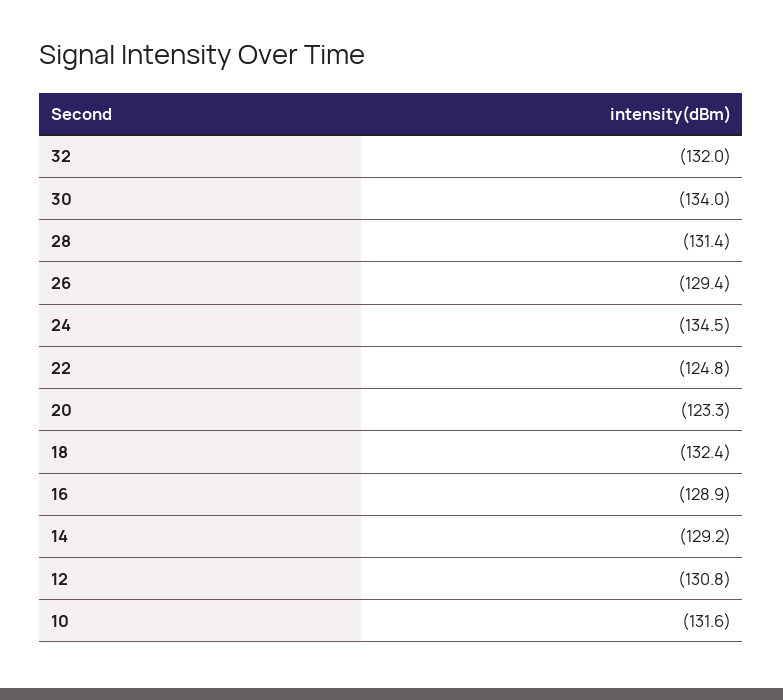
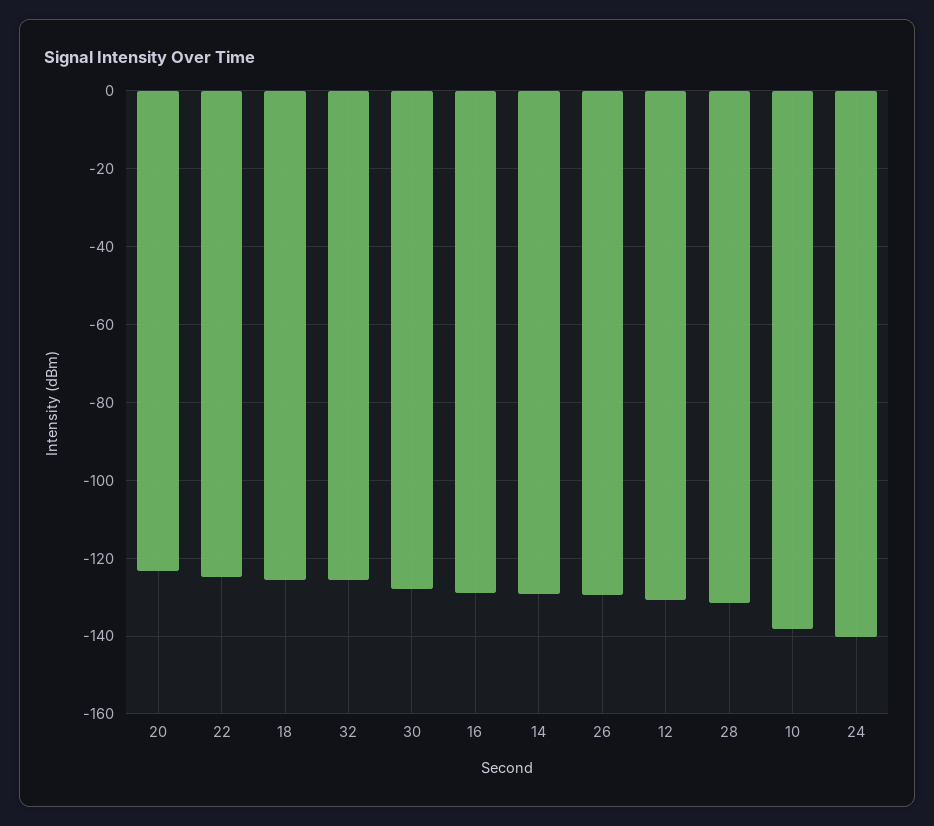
32: -132 -> -126
30: -134 -> -128
24: -134.5 -> -140
18: -132.4 -> -126
10: -131.6 -> -138

